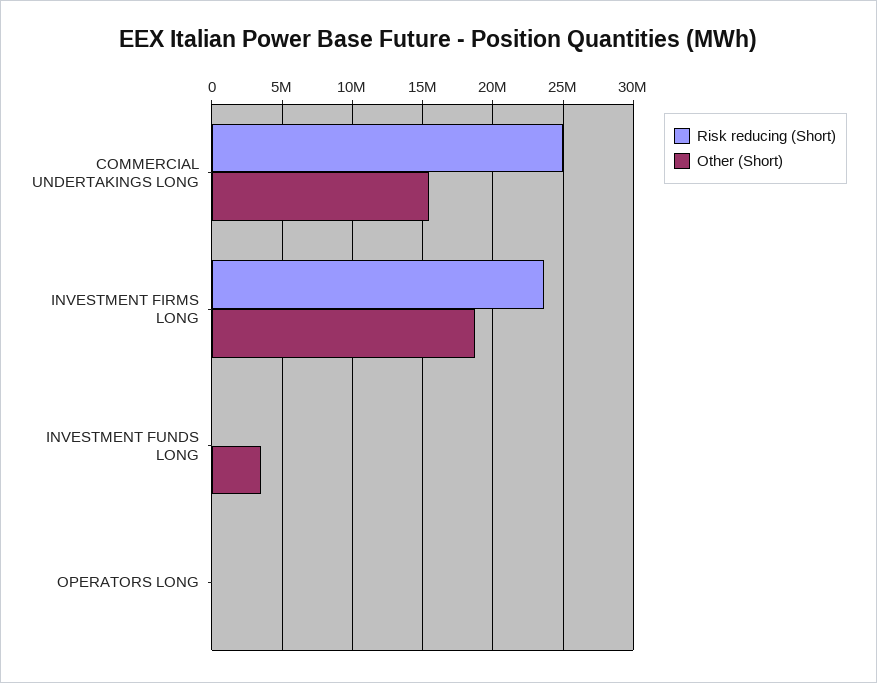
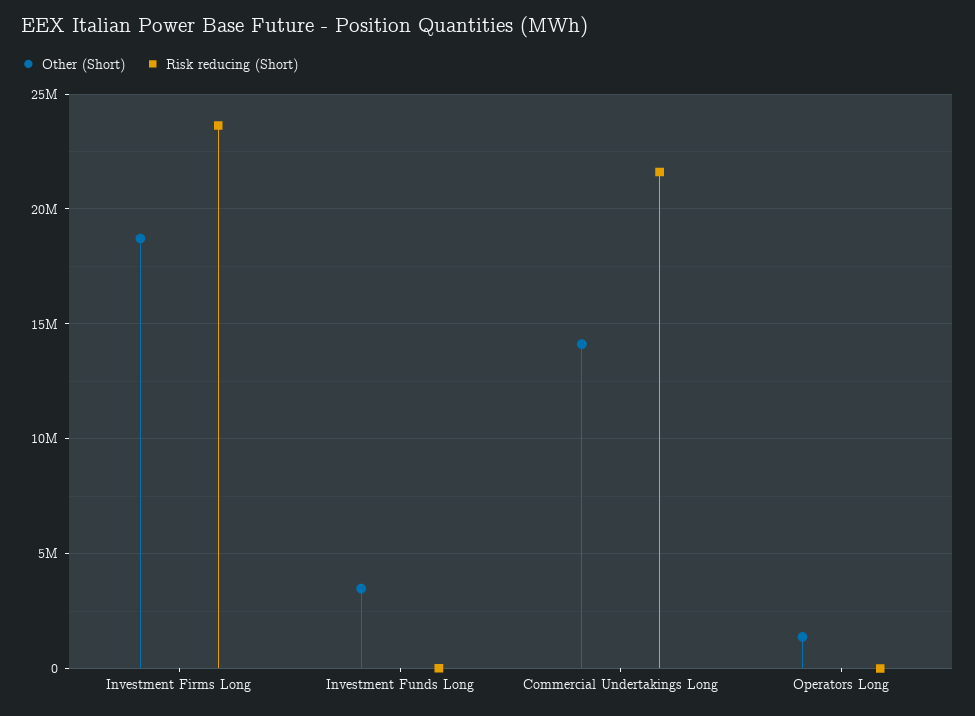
Risk reducing (Short), COMMERCIAL UNDERTAKINGS LONG: 25000000 -> 21500000
Other (Short), COMMERCIAL UNDERTAKINGS LONG: 15500000 -> 14000000
Other (Short), OPERATORS LONG: 0 -> 1500000

